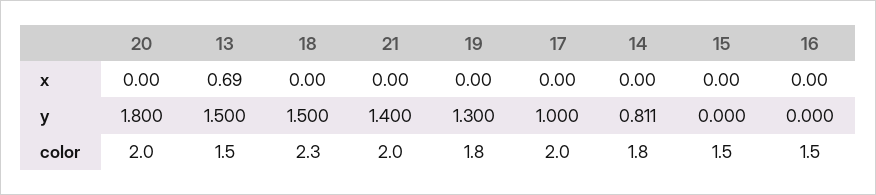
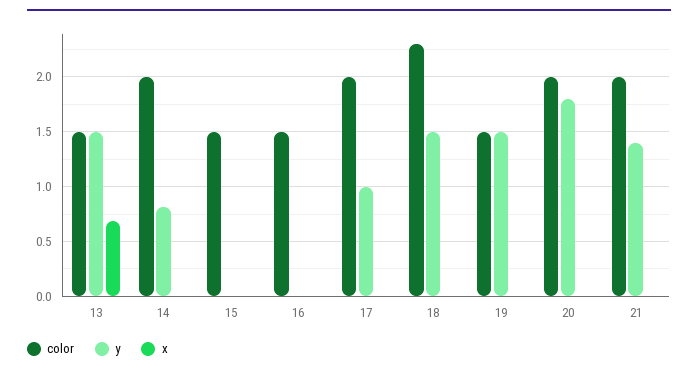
y, 19: 1.3 -> 1.5
color, 19: 1.8 -> 1.5
color, 14: 1.8 -> 2

